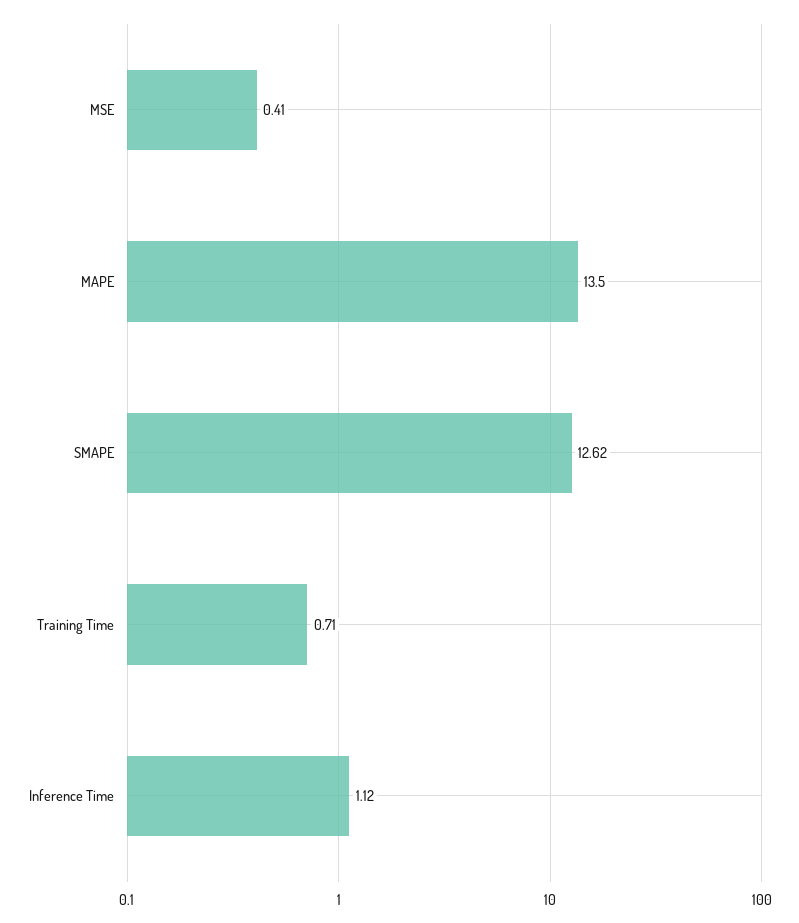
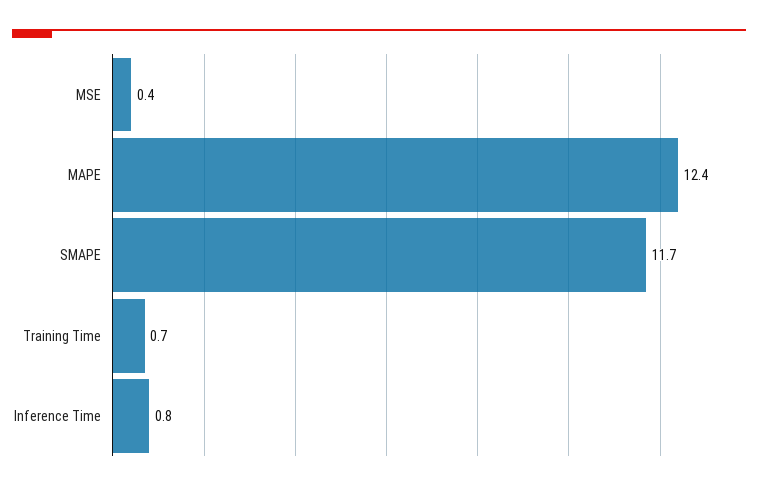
MAPE: 13.5 -> 12.4
SMAPE: 12.62 -> 11.7
Inference Time: 1.12 -> 0.8

